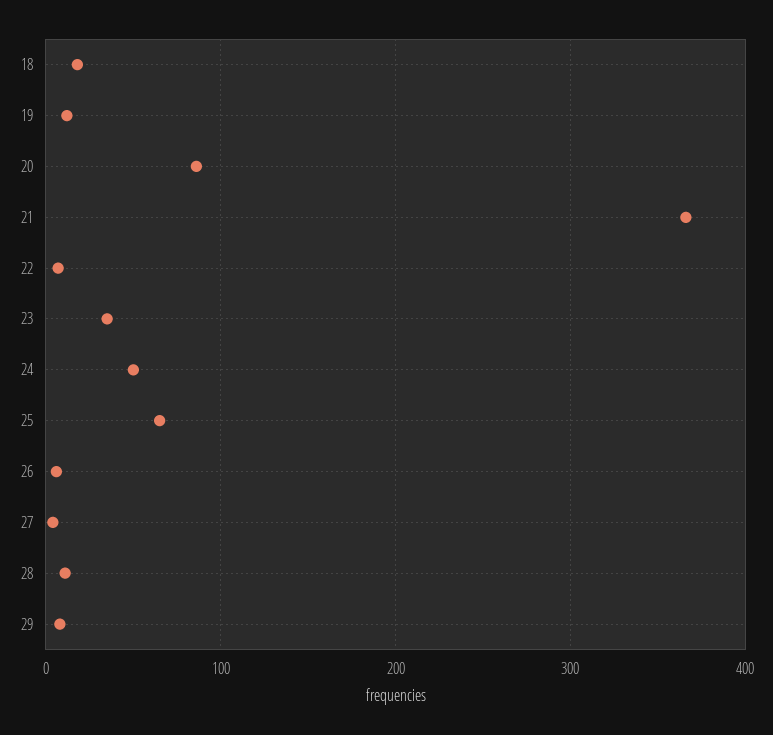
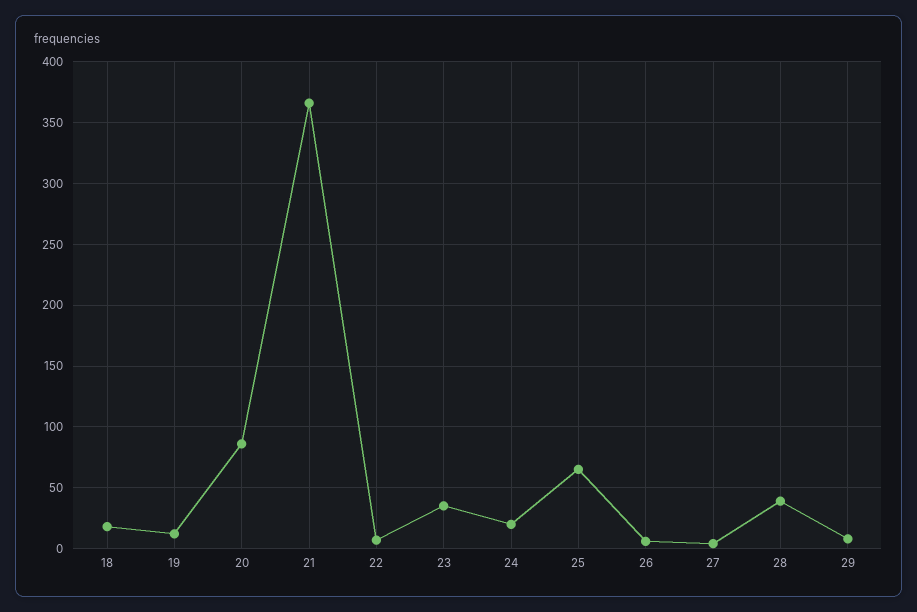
24: 50 -> 20
28: 10 -> 40

